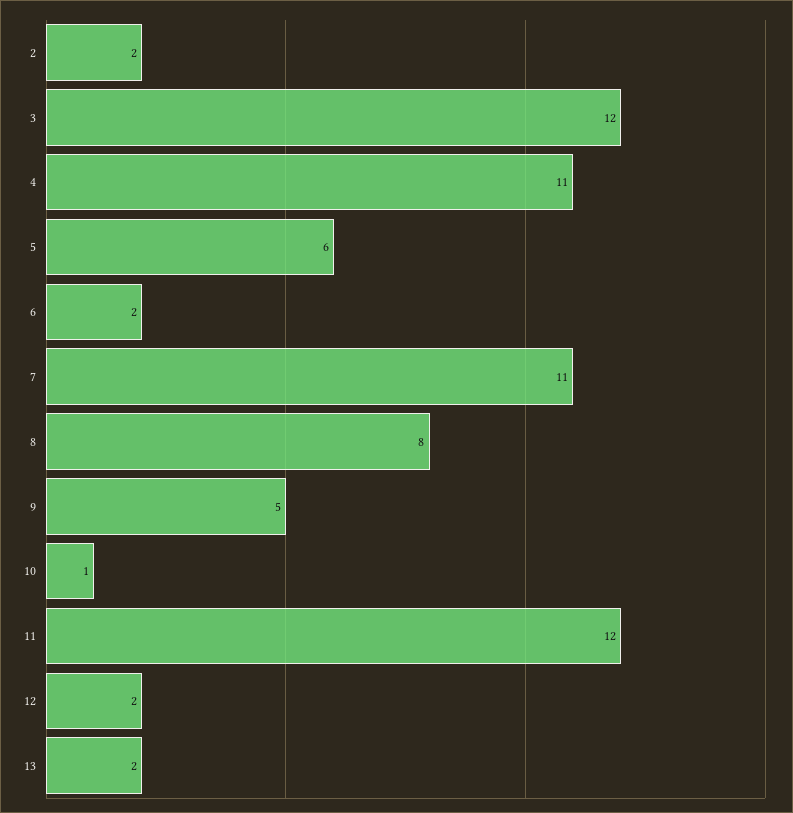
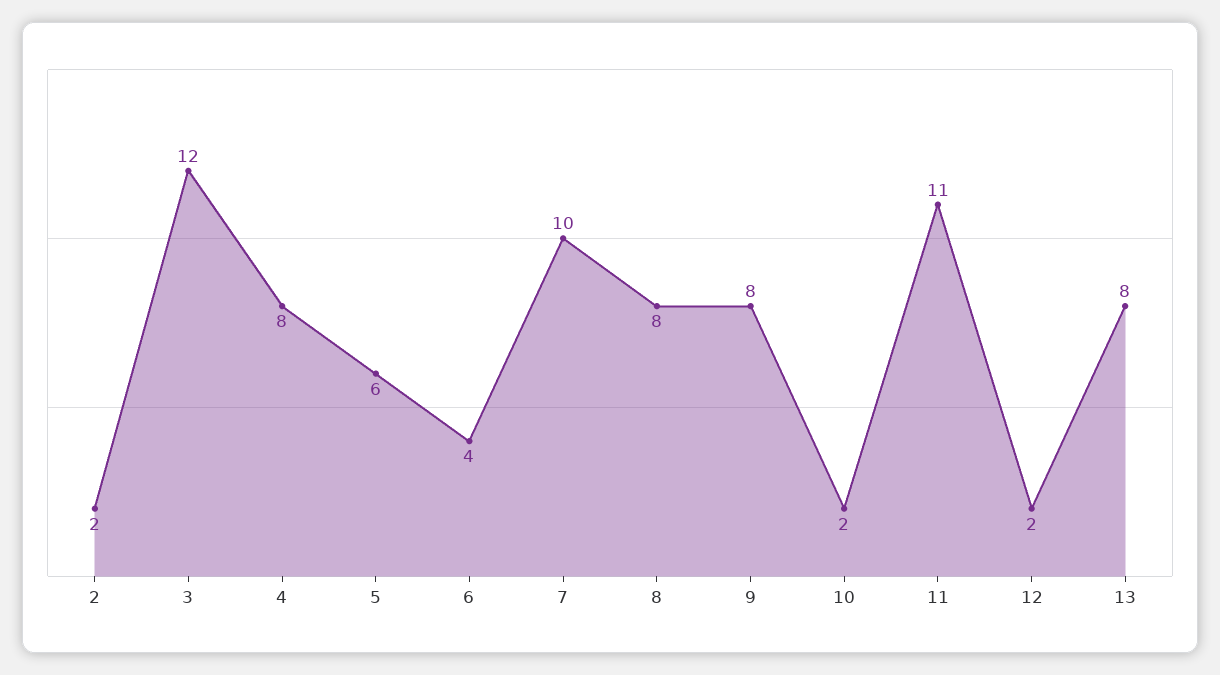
4: 11 -> 8
6: 2 -> 4
7: 11 -> 10
9: 5 -> 8
10: 1 -> 2
11: 12 -> 11
13: 2 -> 8

